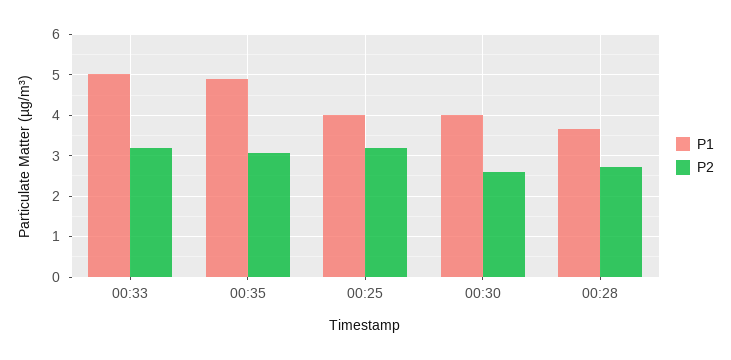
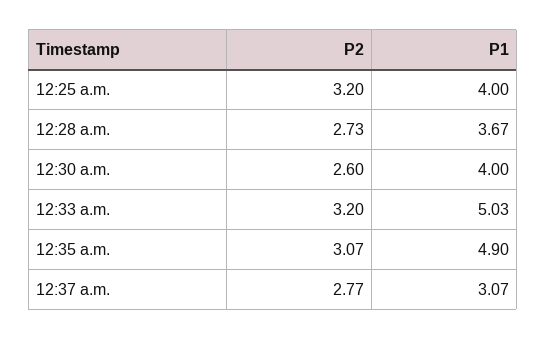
P2, 12:37 a.m.: none -> 2.77
P1, 12:37 a.m.: none -> 3.07

